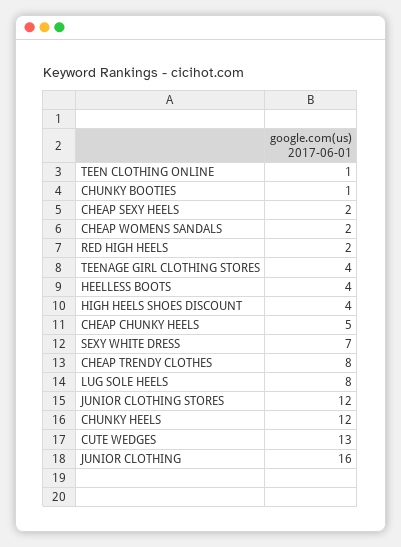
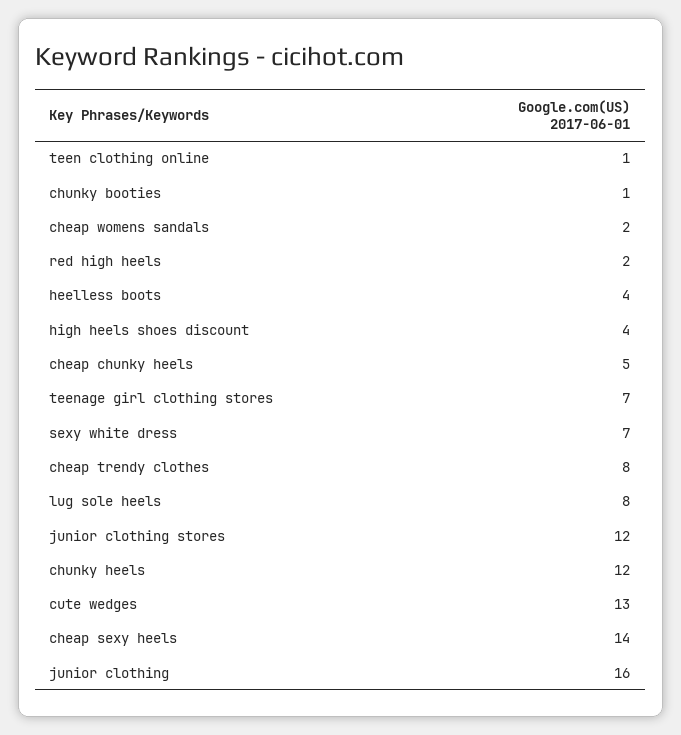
CHEAP SEXY HEELS: 2 -> 14
TEENAGE GIRL CLOTHING STORES: 4 -> 7

